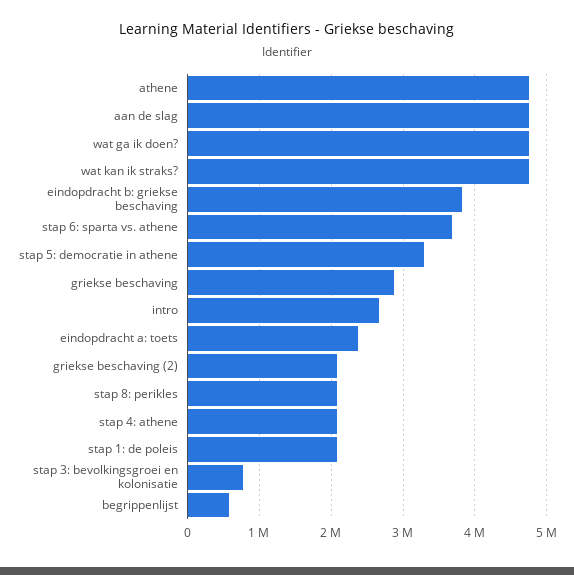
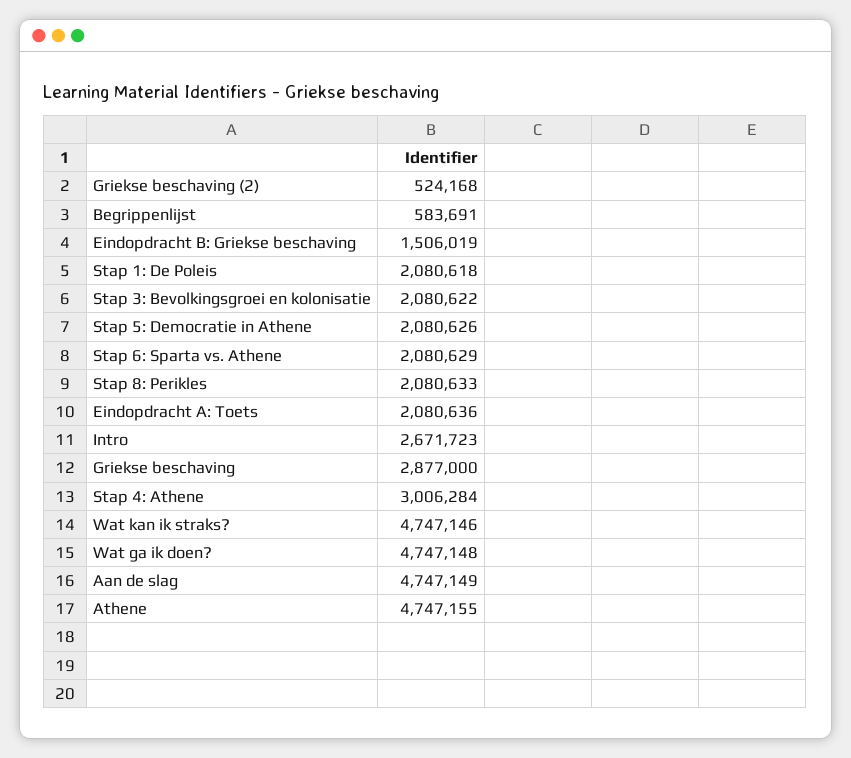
eindopdracht b: griekse beschaving: 3800000 -> 1506019
stap 6: sparta vs. athene: 3700000 -> 2080629
stap 5: democratie in athene: 3300000 -> 2080626
eindopdracht a: toets: 2400000 -> 2080636
griekse beschaving (2): 2100000 -> 524168
stap 4: athene: 2100000 -> 3006284
stap 3: bevolkingsgroei en kolonisatie: 800000 -> 2080622

